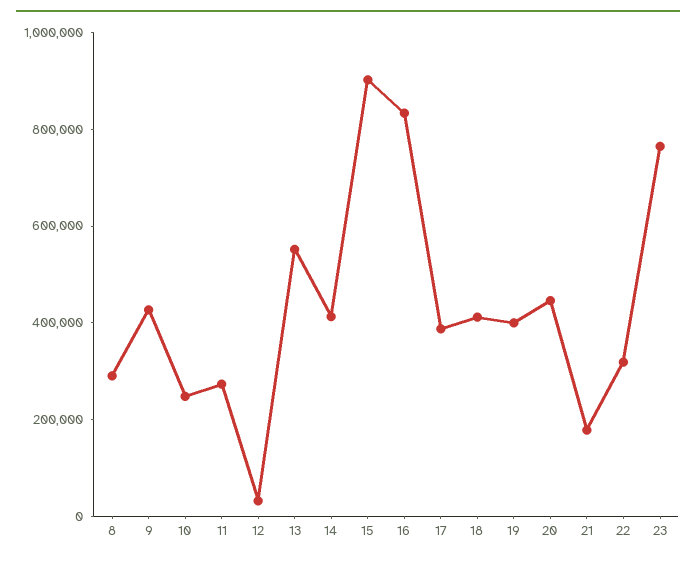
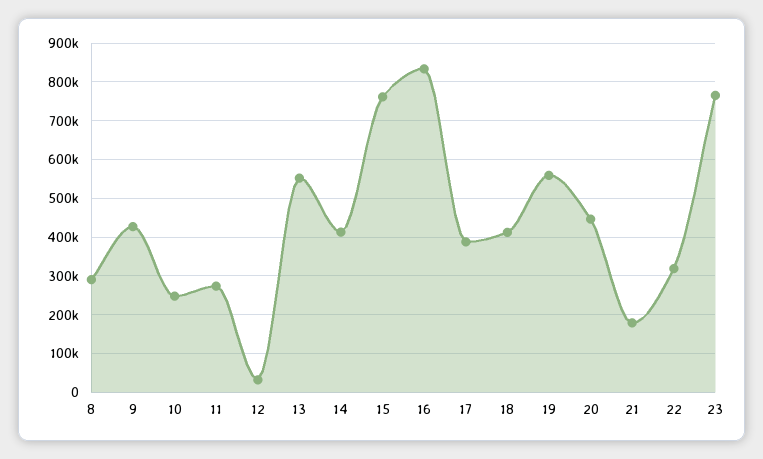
15: 900000 -> 760000
19: 400000 -> 560000

